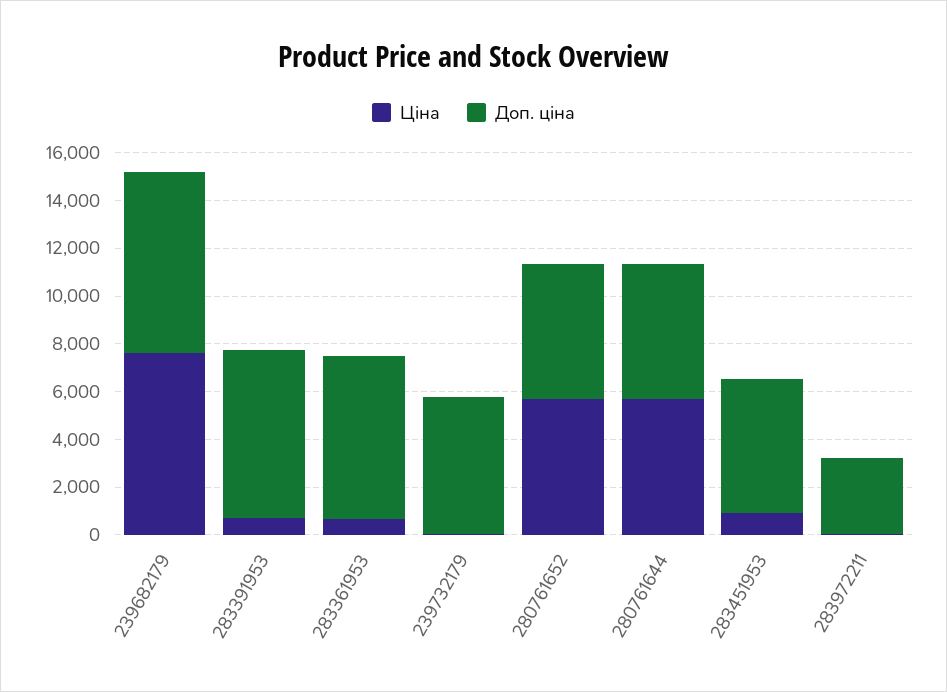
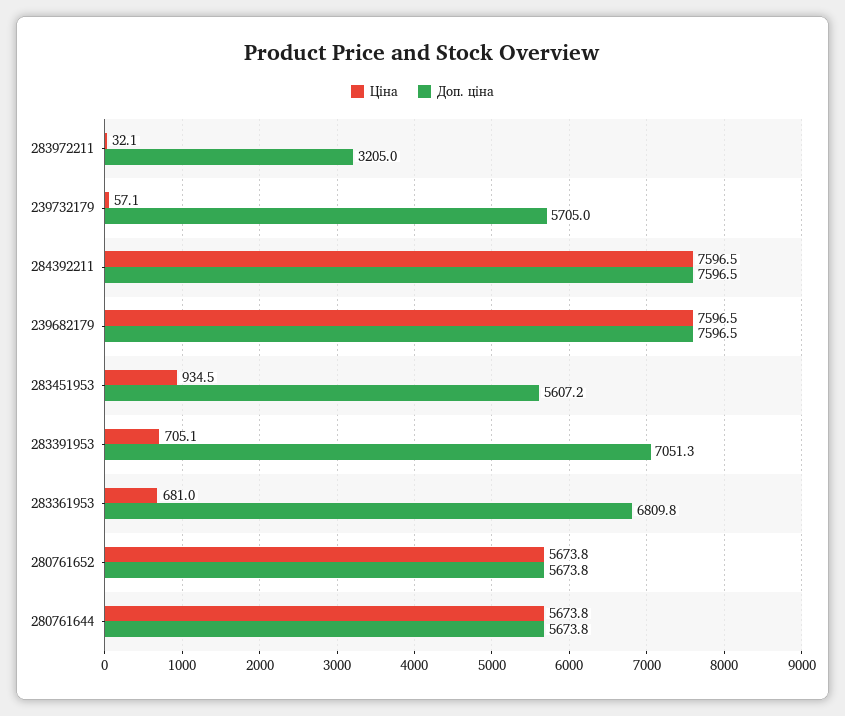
Ціна, 284392211: none -> 7596.5
Доп. ціна, 284392211: none -> 7596.5

